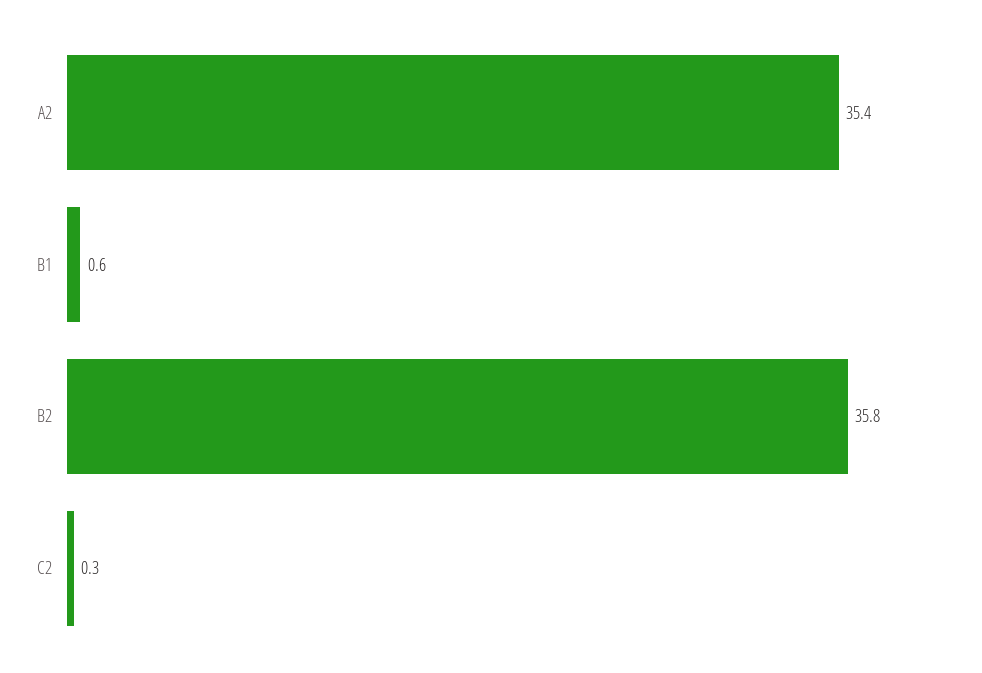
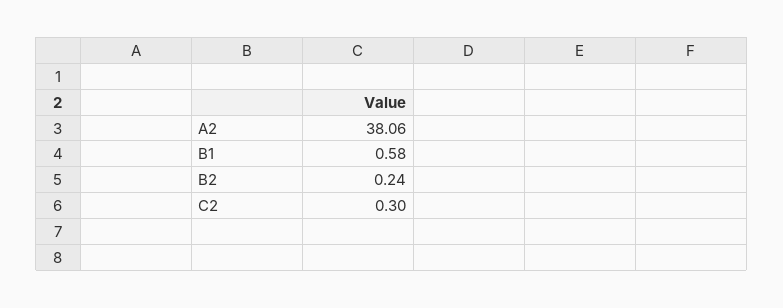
A2: 35.4 -> 38.06
B2: 35.8 -> 0.24

